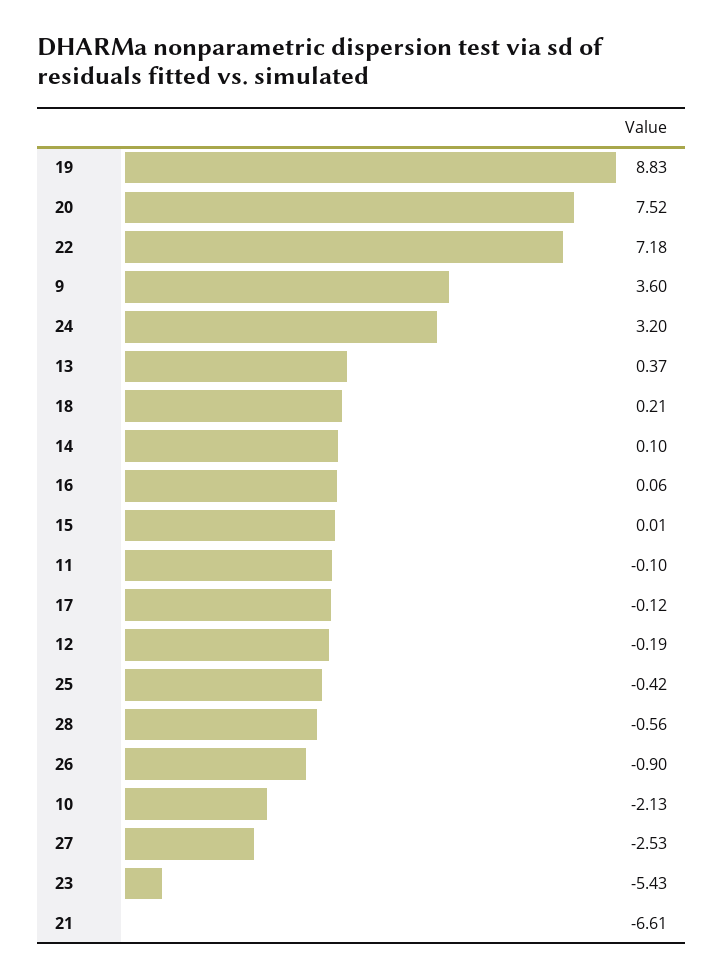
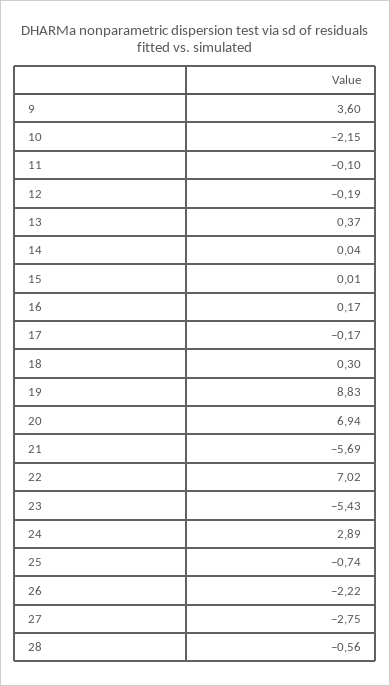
20: 7.52 -> 6.94
22: 7.18 -> 7.02
24: 3.2 -> 2.89
18: 0.21 -> 0.3
14: 0.1 -> 0.04
16: 0.06 -> 0.17
17: -0.12 -> -0.17
25: -0.42 -> -0.74
26: -0.9 -> -2.22
10: -2.13 -> -2.15
27: -2.53 -> -2.75
21: -6.61 -> -5.69

